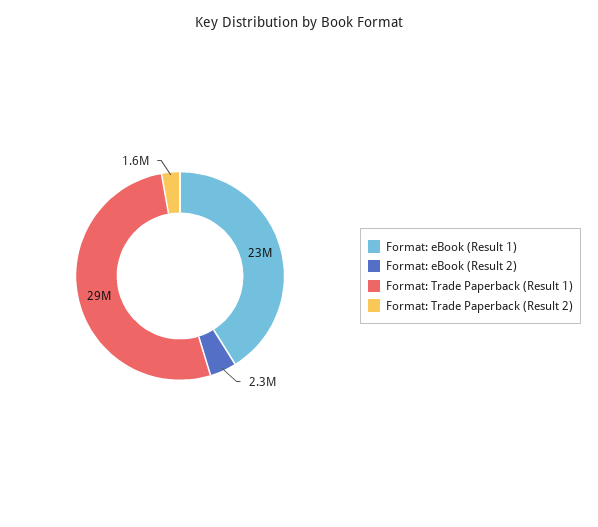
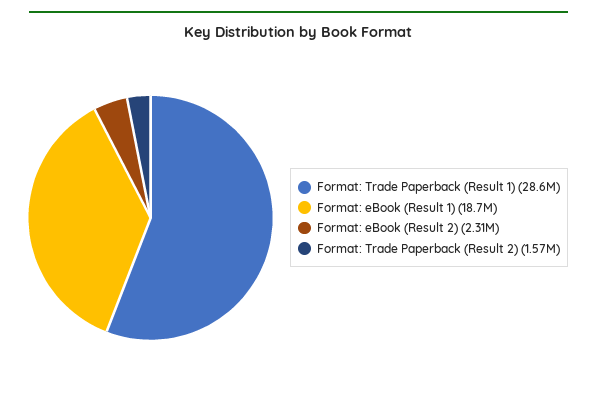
Format: eBook (Result 1): 23000000 -> 18700000

